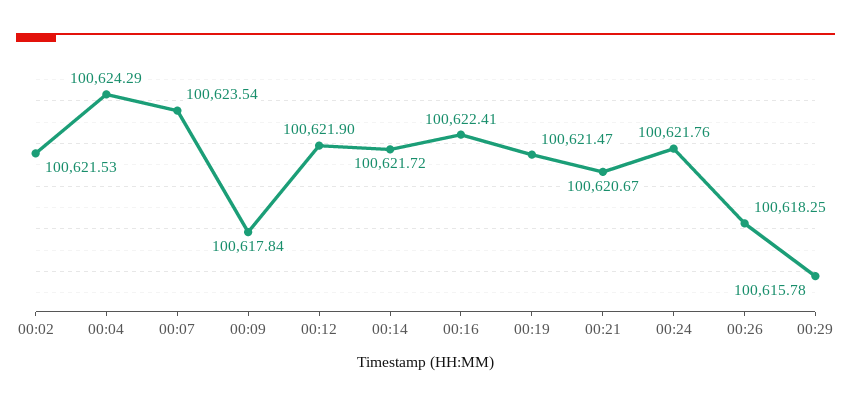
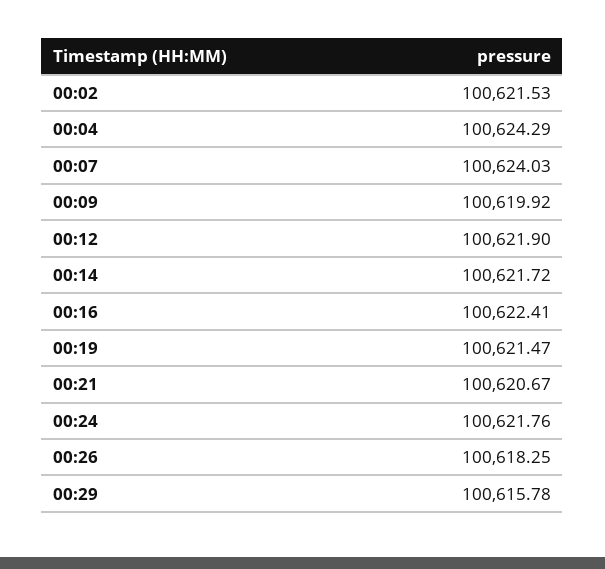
00:07: 100623.54 -> 100624.03
00:09: 100617.84 -> 100619.92

